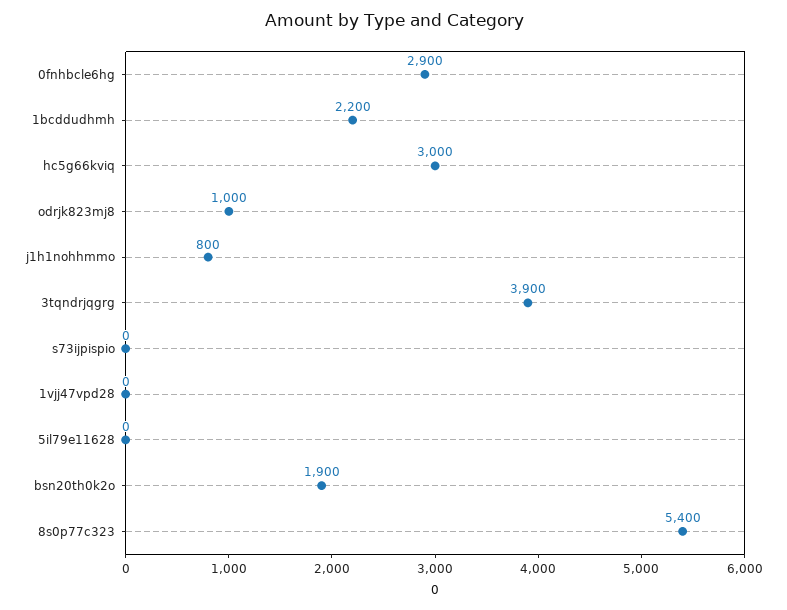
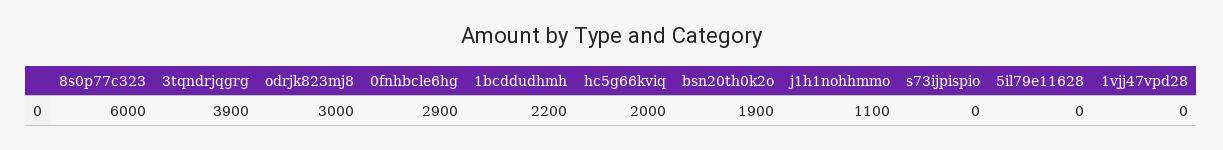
hc5g66kviq: 3000 -> 2000
odrjk823mj8: 1000 -> 3000
j1h1nohhmmo: 800 -> 1100
8s0p77c323: 5400 -> 6000

